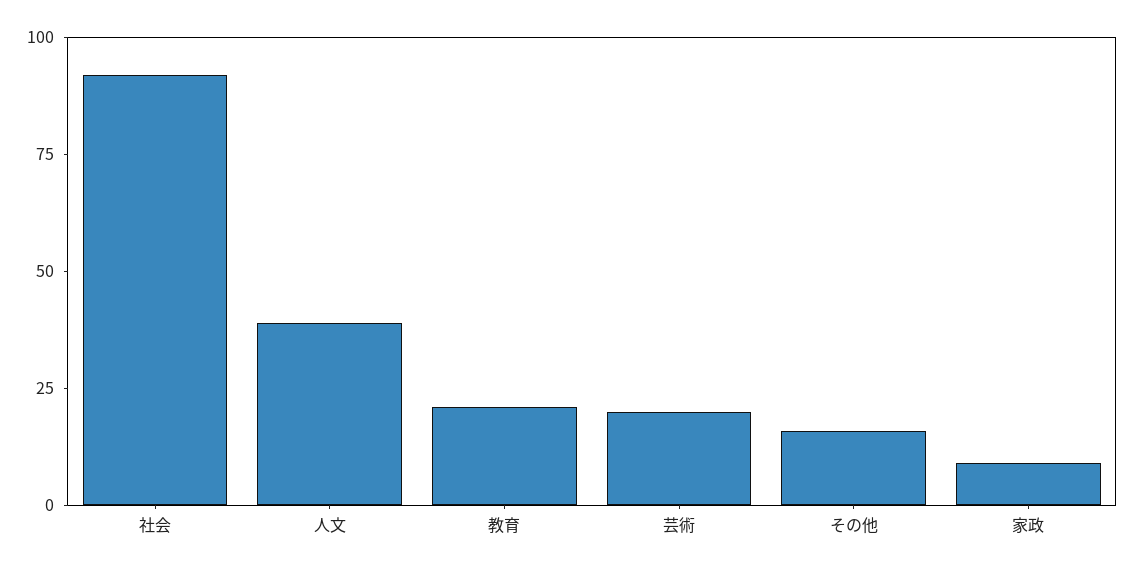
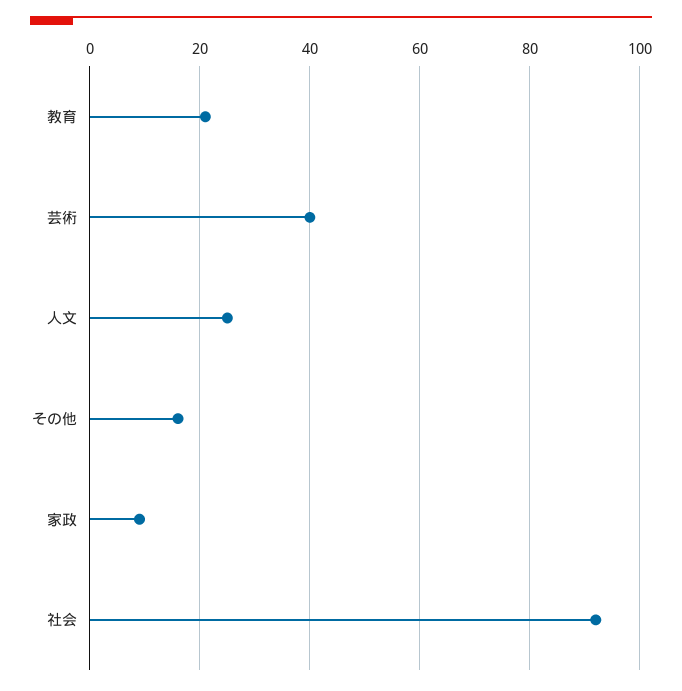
人文: 40 -> 25
芸術: 20 -> 40

